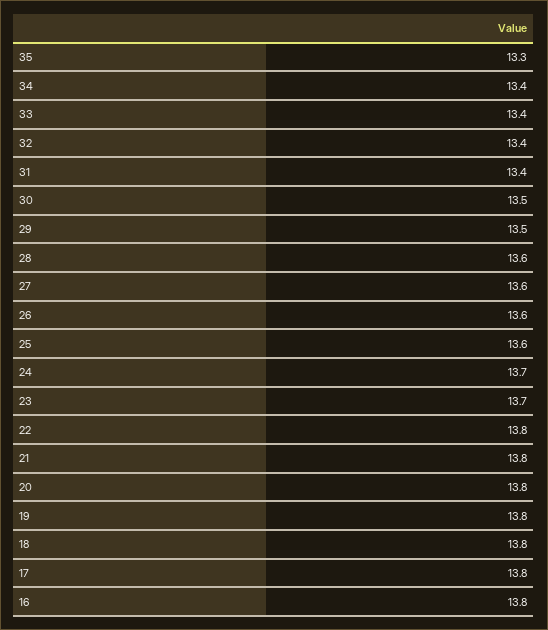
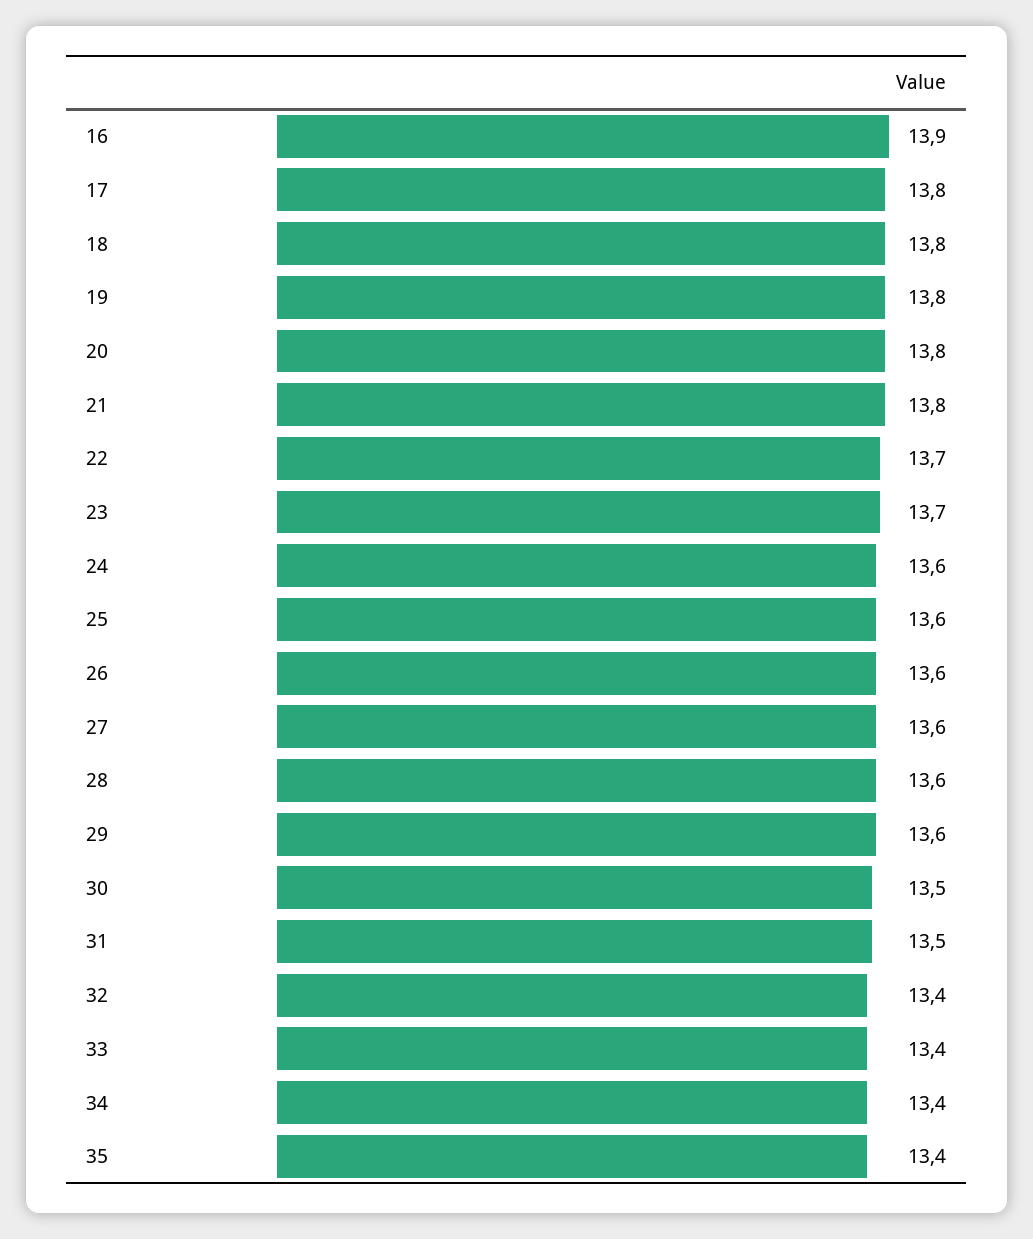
35: 13.3 -> 13.4
31: 13.4 -> 13.5
29: 13.5 -> 13.6
24: 13.7 -> 13.6
22: 13.8 -> 13.7
16: 13.8 -> 13.9

